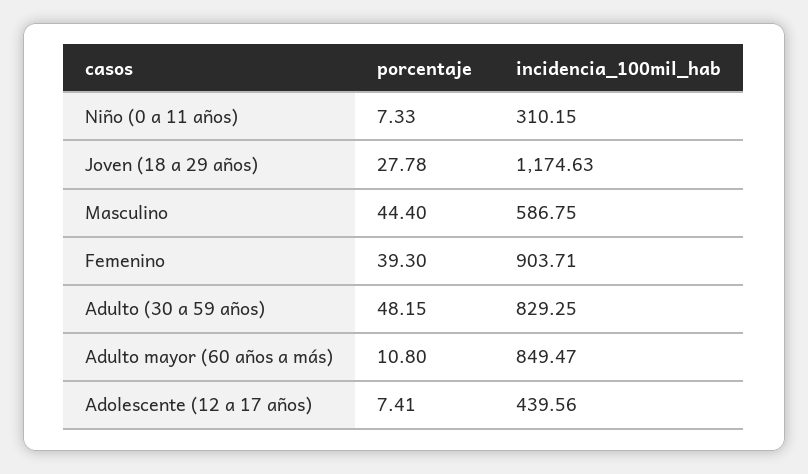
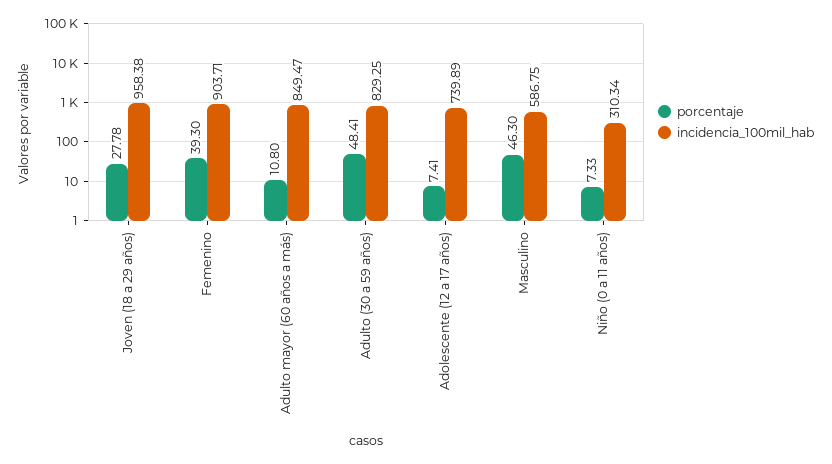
incidencia_100mil_hab, Niño (0 a 11 años): 310.15 -> 310.34
incidencia_100mil_hab, Joven (18 a 29 años): 1174.63 -> 958.38
porcentaje, Masculino: 44.4 -> 46.3
porcentaje, Adulto (30 a 59 años): 48.15 -> 48.41
incidencia_100mil_hab, Adolescente (12 a 17 años): 439.56 -> 739.89

